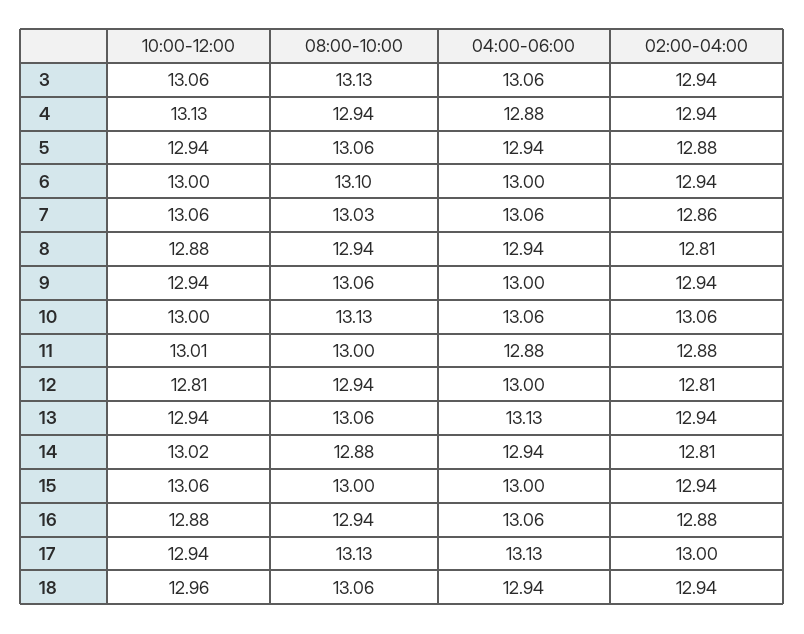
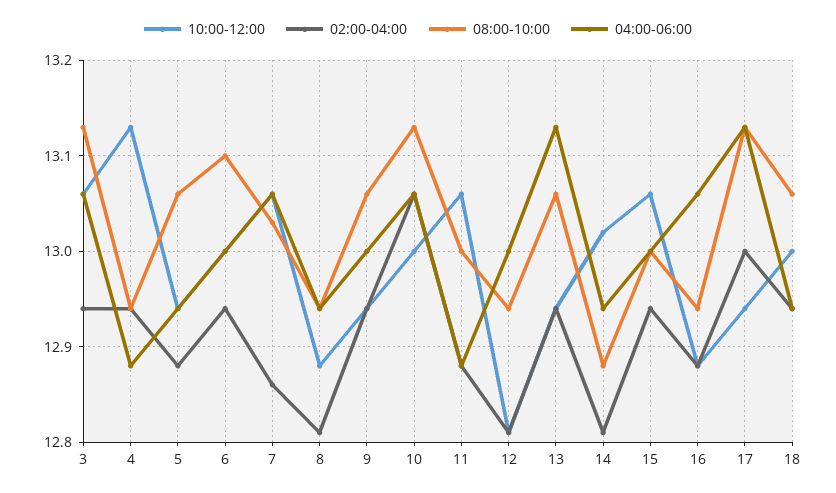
10:00-12:00, 11: 13.01 -> 13.06
10:00-12:00, 18: 12.96 -> 13

